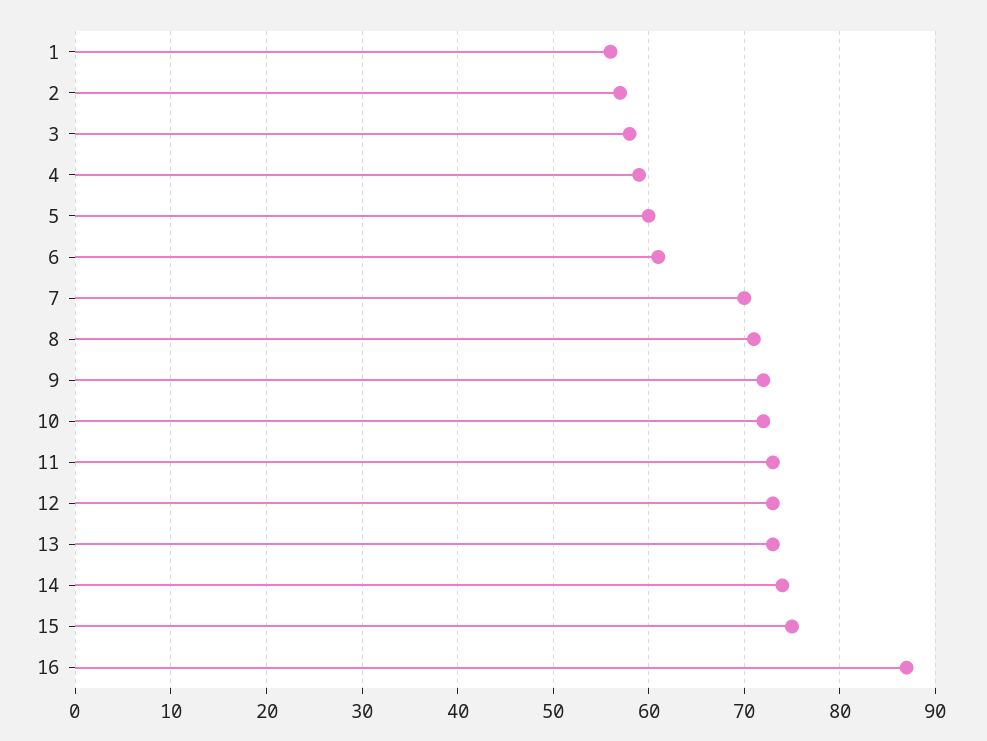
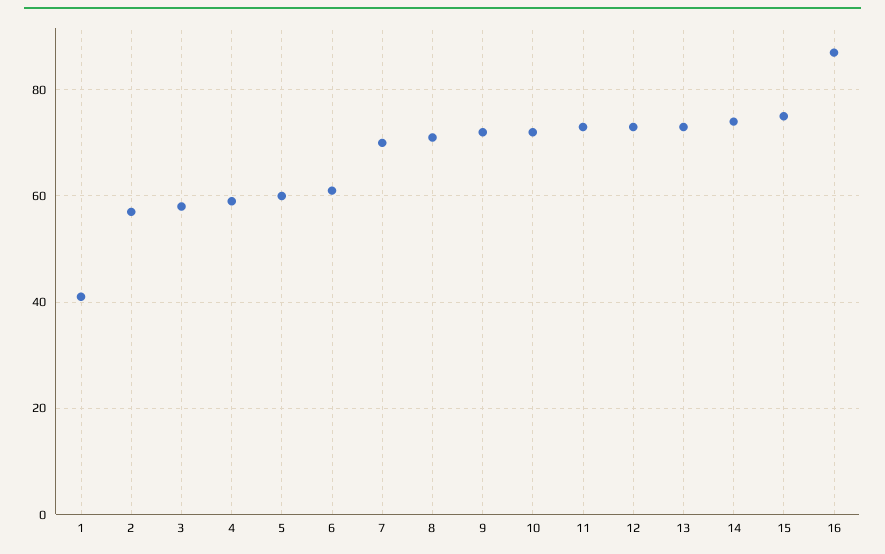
1: 56 -> 40

